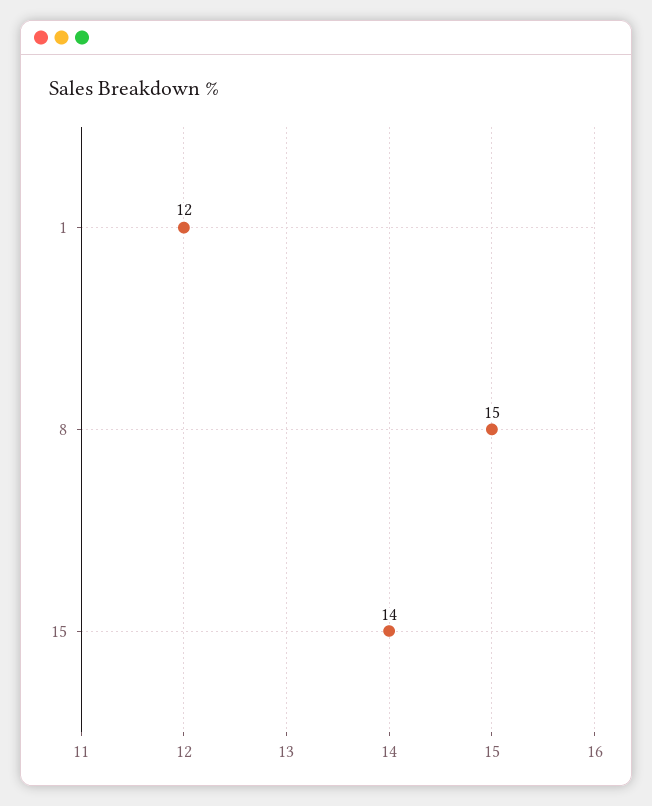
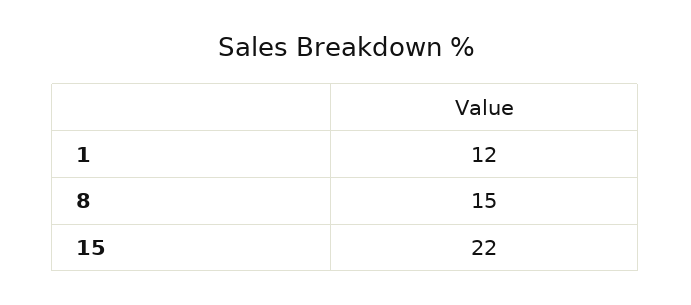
15: 14 -> 22

